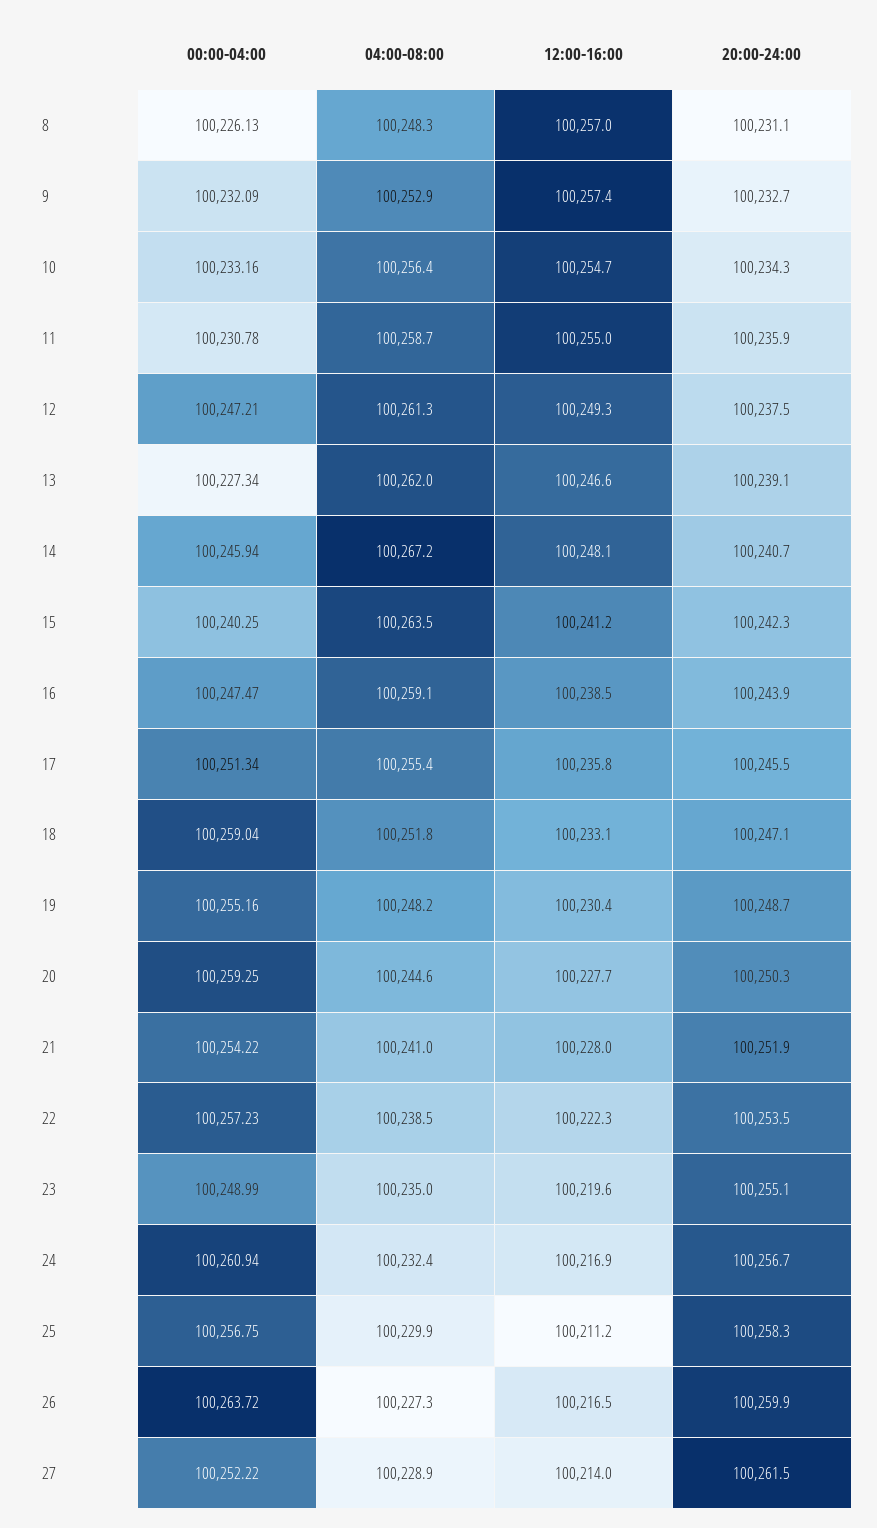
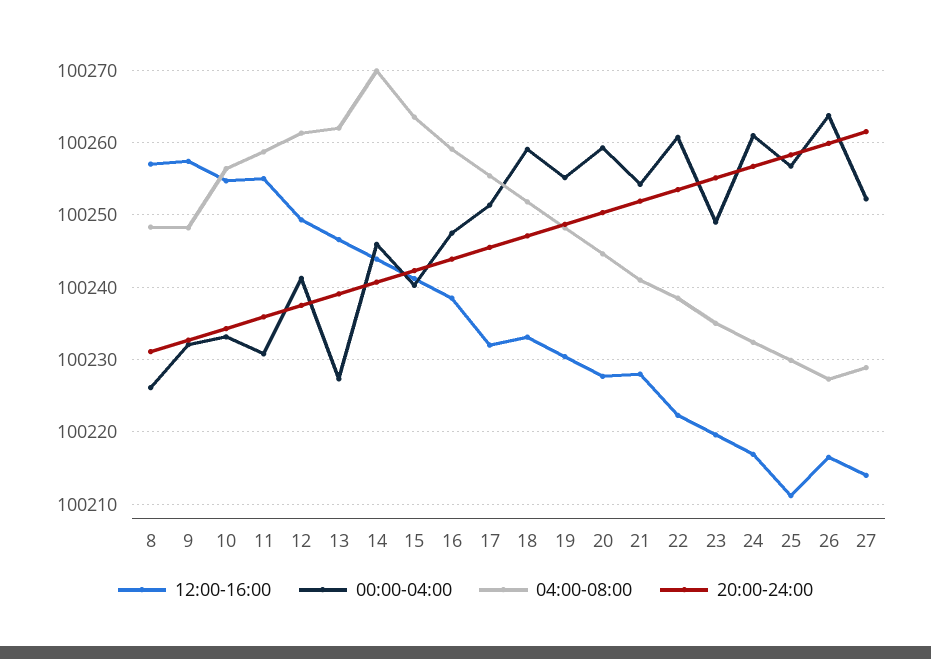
04:00-08:00, 9: 100252.9 -> 100248
00:00-04:00, 12: 100247.21 -> 100241
04:00-08:00, 14: 100267.2 -> 100270
12:00-16:00, 14: 100248.1 -> 100244
12:00-16:00, 17: 100235.8 -> 100232
00:00-04:00, 22: 100257.23 -> 100261

